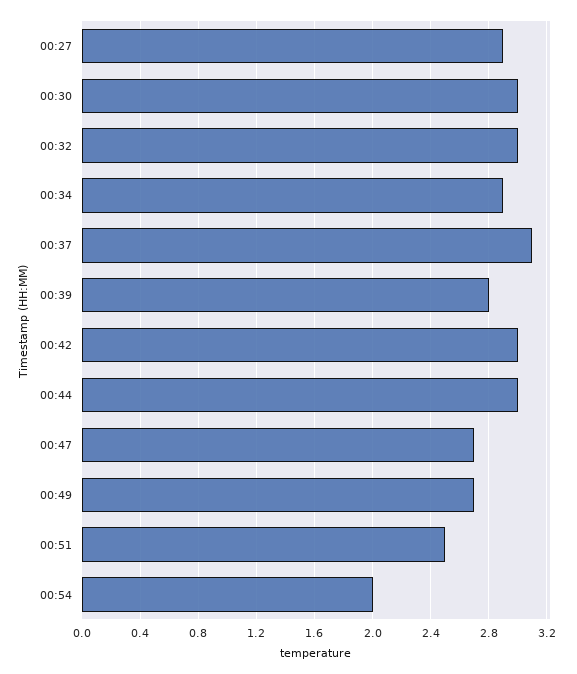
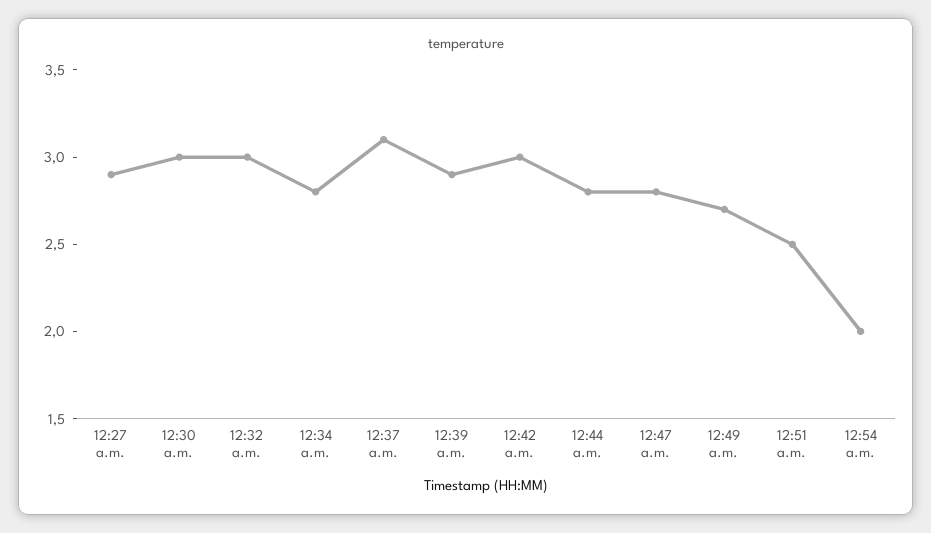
00:34: 2.9 -> 2.8
00:39: 2.8 -> 2.9
00:44: 3 -> 2.8
00:47: 2.7 -> 2.8

